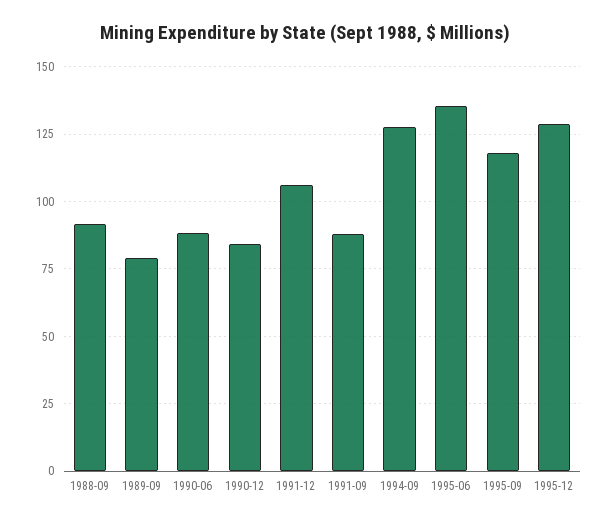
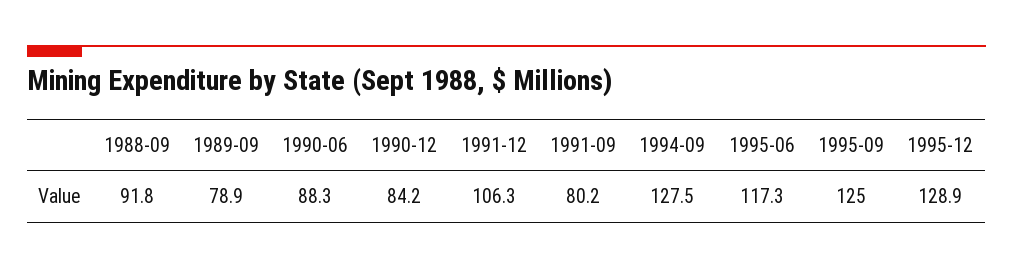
1991-09: 87.5 -> 80.2
1995-06: 135 -> 117.3
1995-09: 117.5 -> 125

